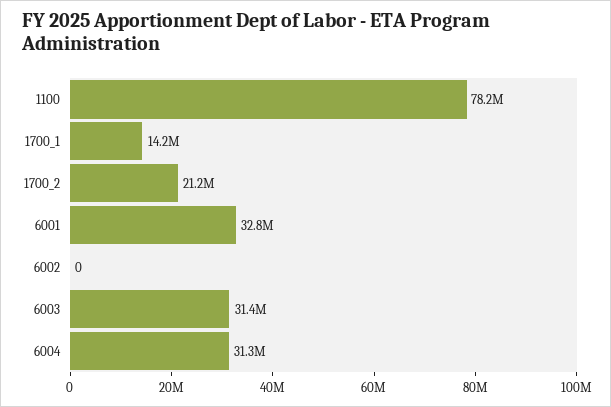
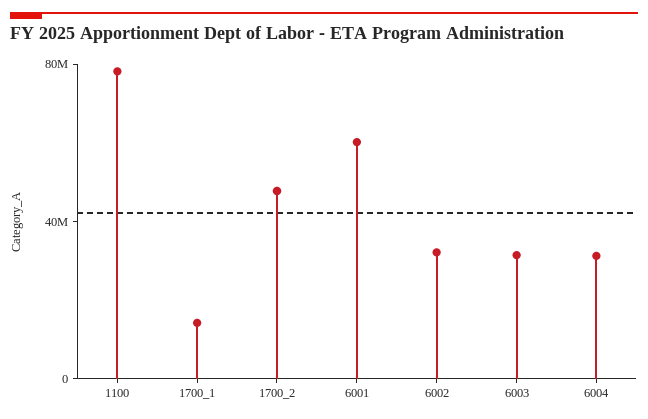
1700_2: 21200000 -> 50000000
6001: 32800000 -> 60000000
6002: 0 -> 30000000

